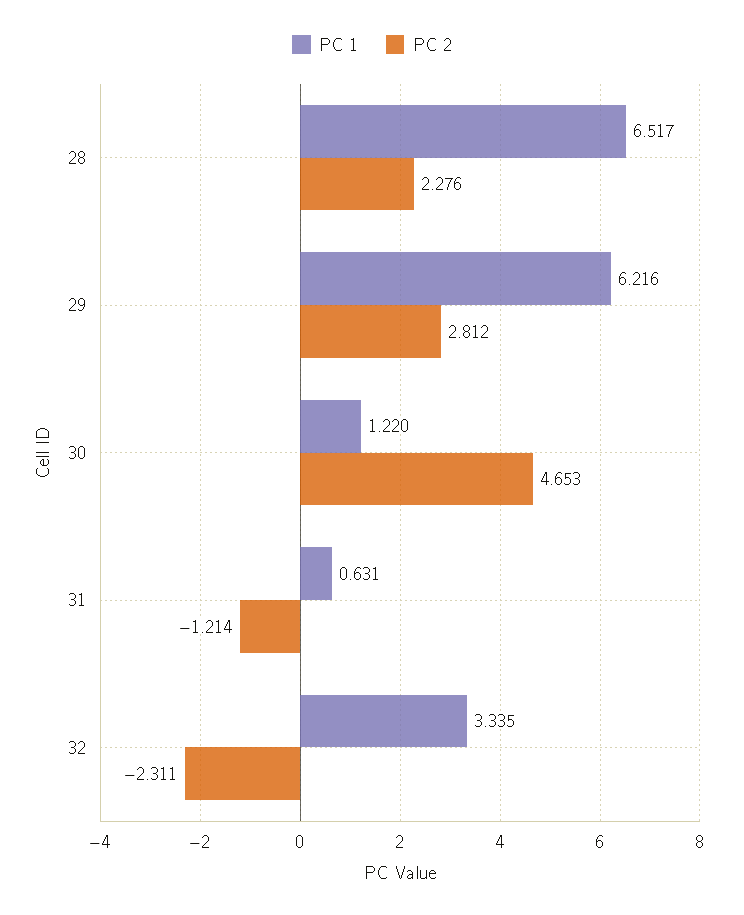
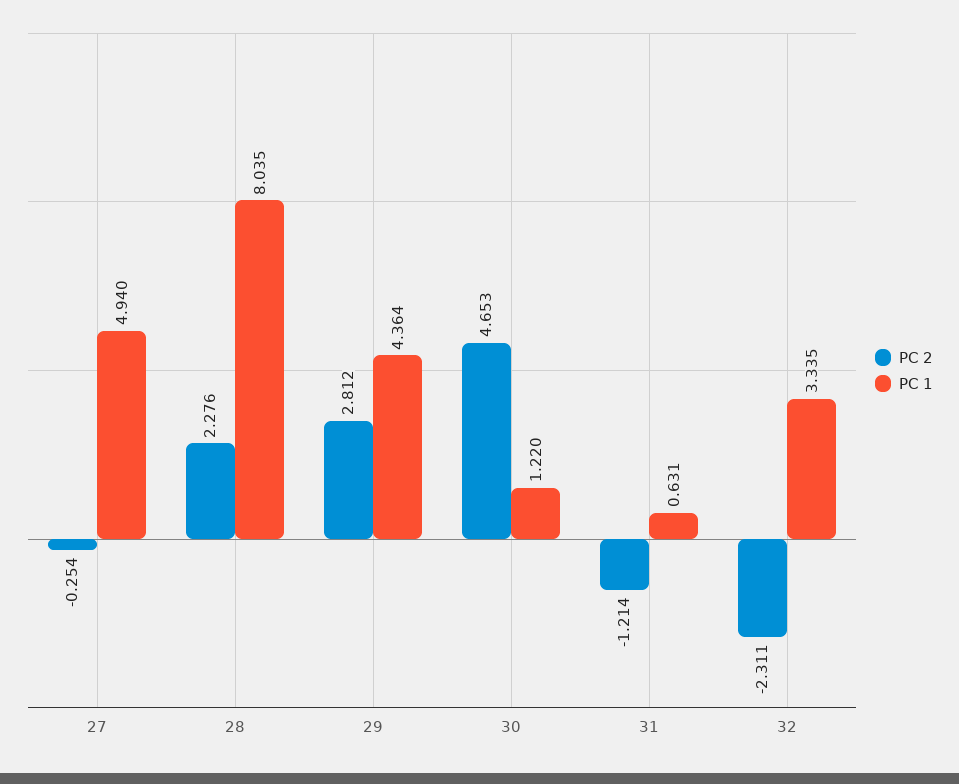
PC 1, 28: 6.517 -> 8.035
PC 1, 29: 6.216 -> 4.364
PC 2, 27: none -> -0.254
PC 1, 27: none -> 4.94

